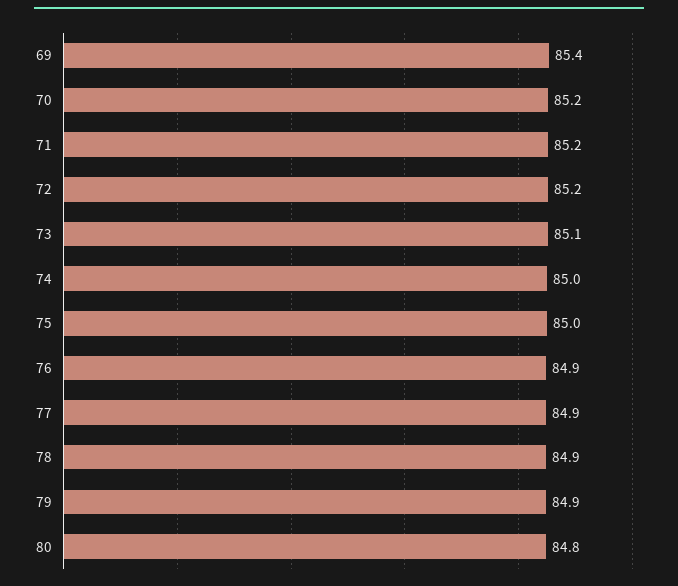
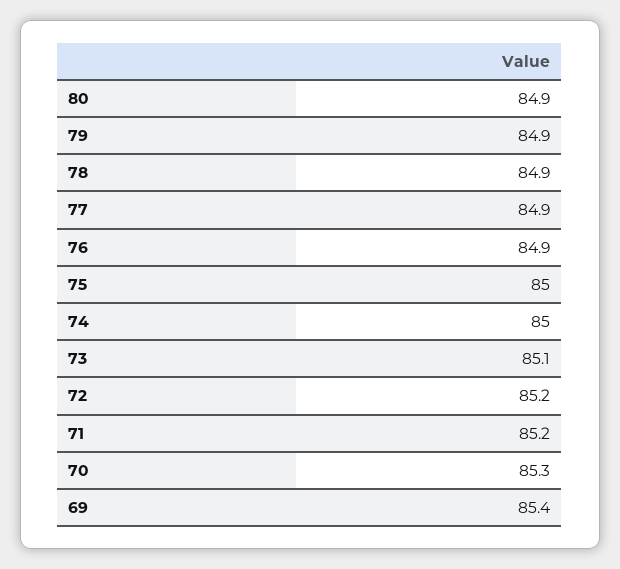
70: 85.2 -> 85.3
80: 84.8 -> 84.9

